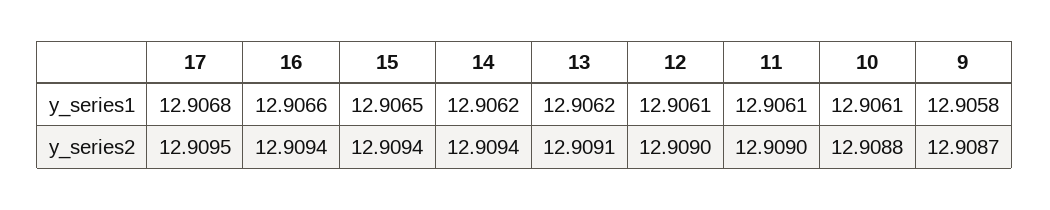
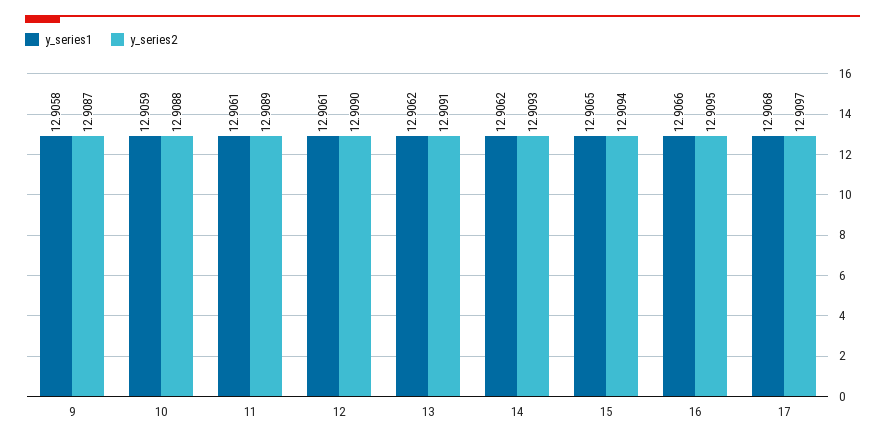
y_series1, 10: 12.9061 -> 12.9059
y_series2, 17: 12.9095 -> 12.9097
y_series2, 16: 12.9094 -> 12.9095
y_series2, 14: 12.9094 -> 12.9093
y_series2, 11: 12.909 -> 12.9089

